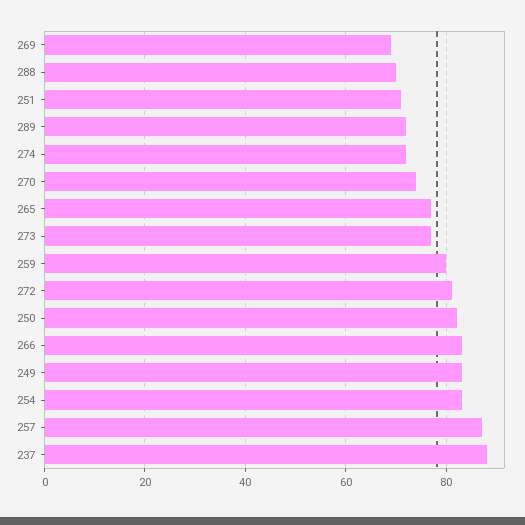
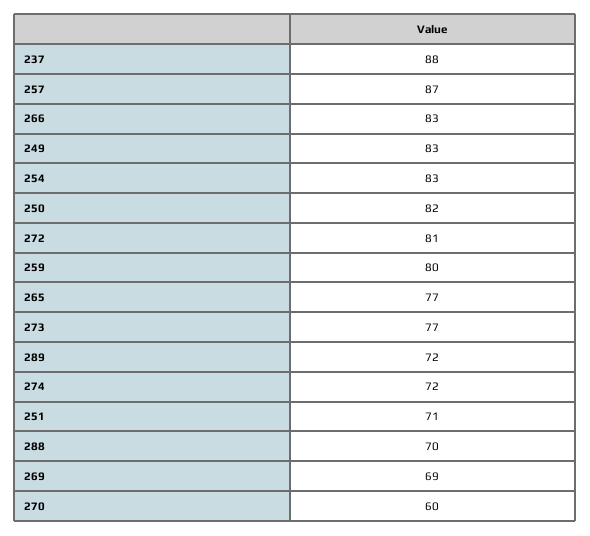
270: 75 -> 60

